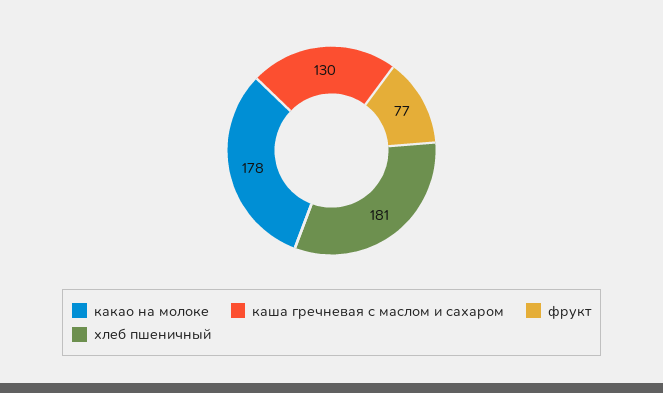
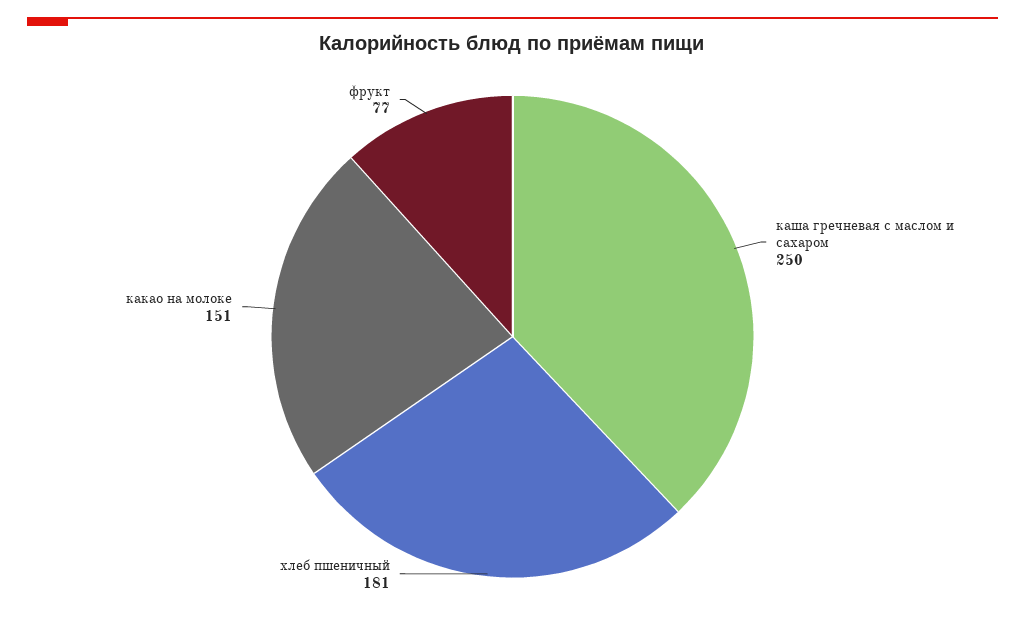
какао на молоке: 178 -> 151
каша гречневая с маслом и сахаром: 130 -> 250

